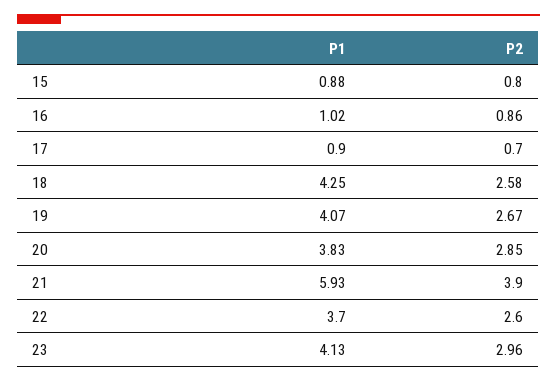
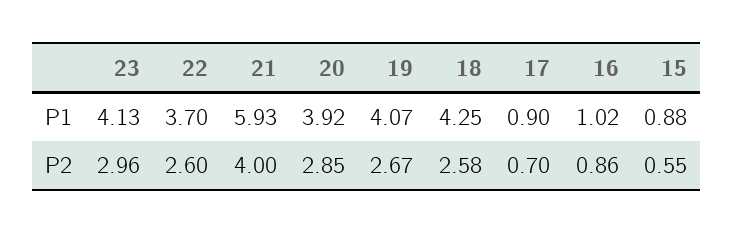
P2, 15: 0.8 -> 0.55
P1, 20: 3.83 -> 3.92
P2, 21: 3.9 -> 4

